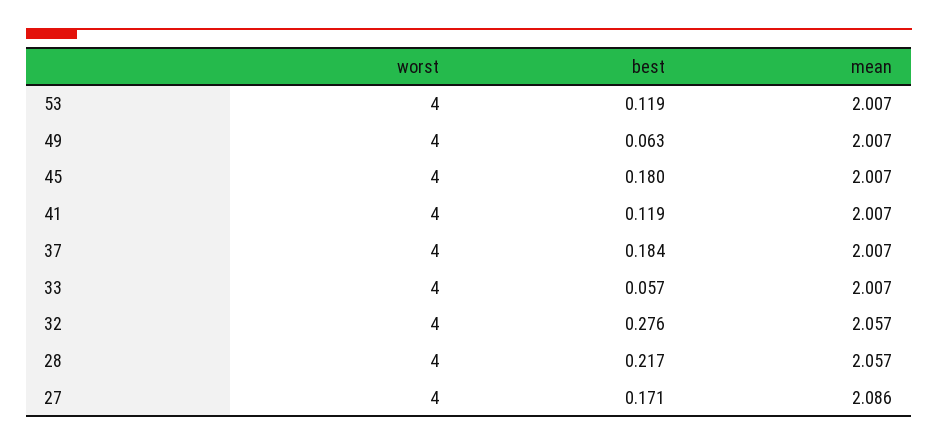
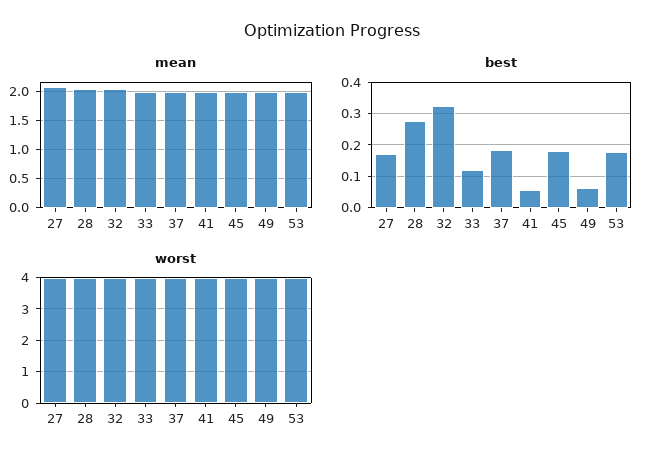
best, 53: 0.119 -> 0.18
best, 41: 0.119 -> 0.06
best, 33: 0.057 -> 0.12
best, 32: 0.276 -> 0.32
best, 28: 0.217 -> 0.28

